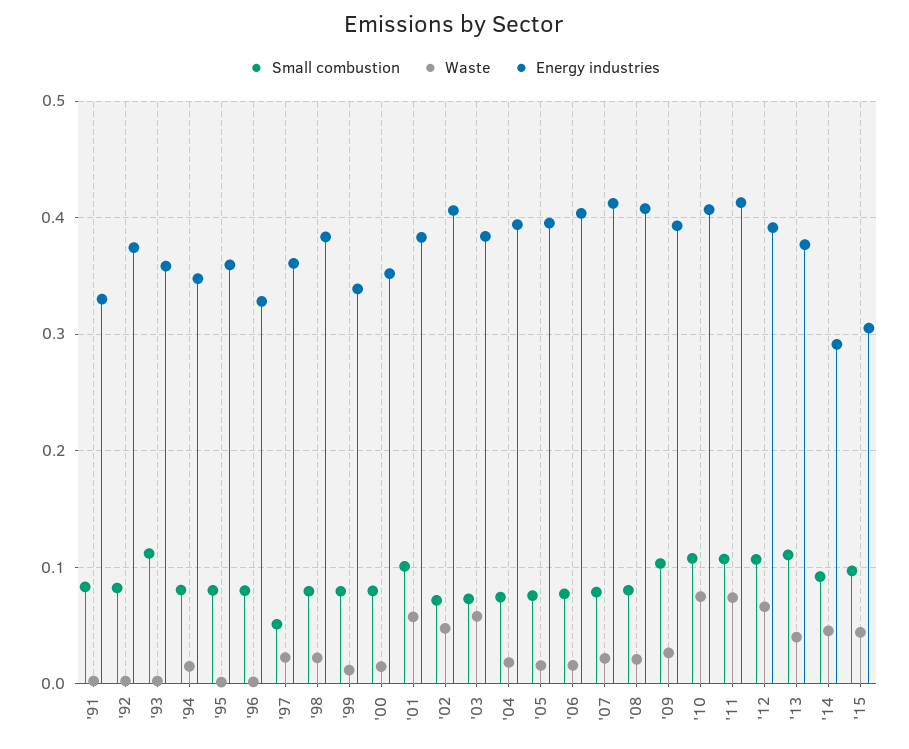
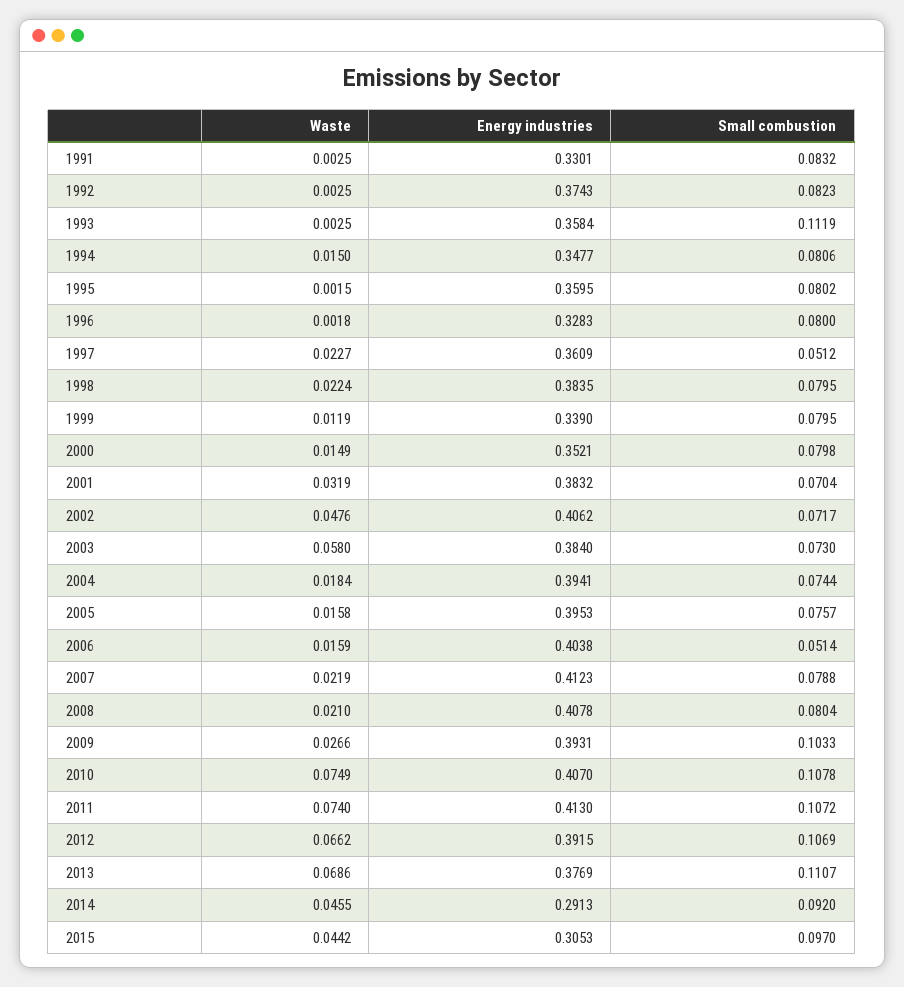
Small combustion, '01: 0.1 -> 0.0704
Waste, '01: 0.06 -> 0.0319
Small combustion, '06: 0.08 -> 0.0514
Waste, '13: 0.04 -> 0.0686

